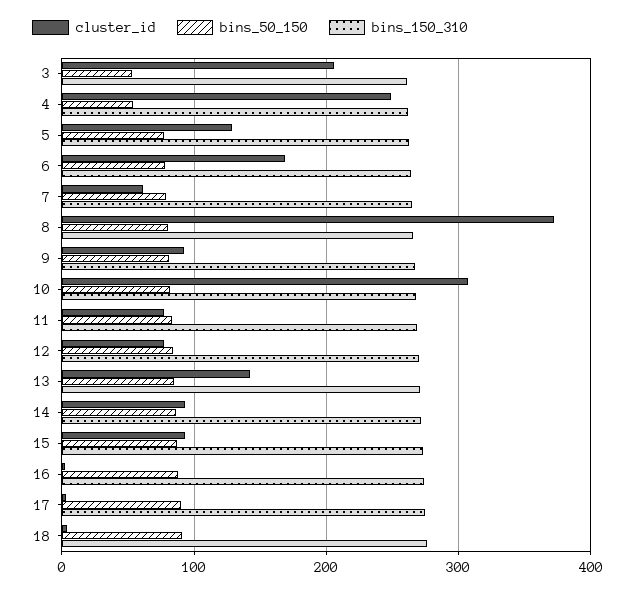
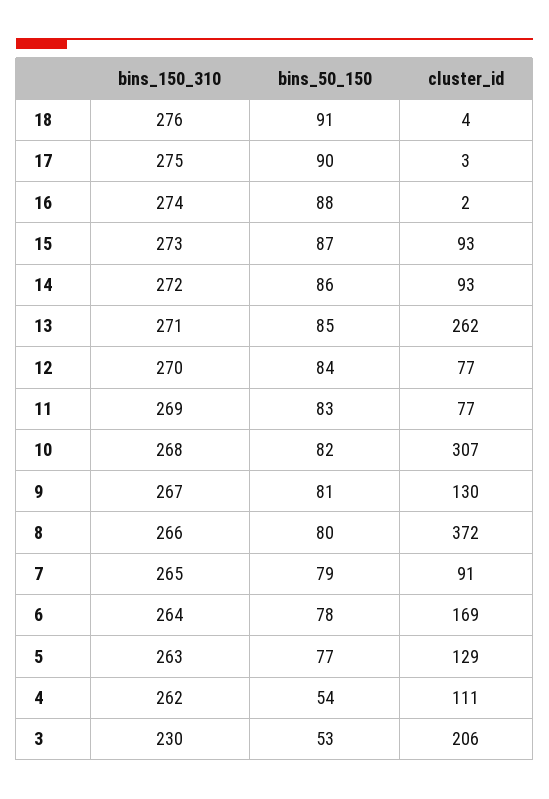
bins_150_310, 3: 260 -> 230
cluster_id, 4: 250 -> 111
cluster_id, 7: 60 -> 91
cluster_id, 9: 90 -> 130
cluster_id, 13: 140 -> 262

